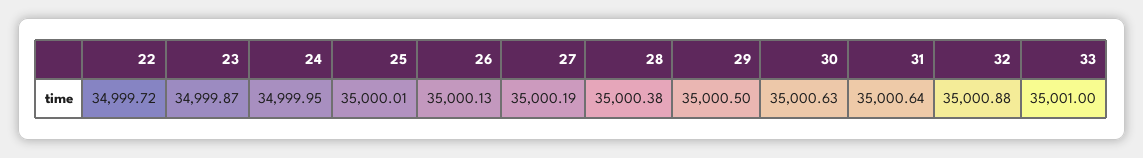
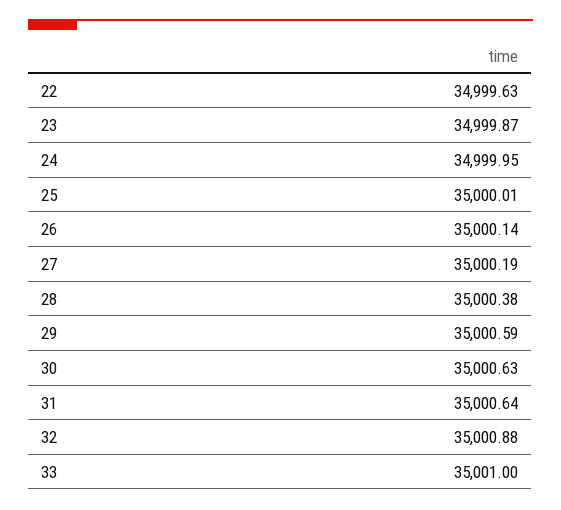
22: 34999.72 -> 34999.63
26: 35000.13 -> 35000.14
29: 35000.5 -> 35000.59

